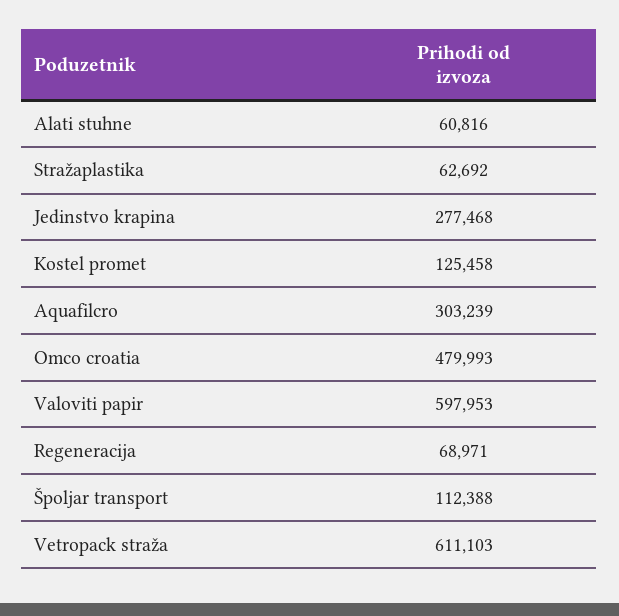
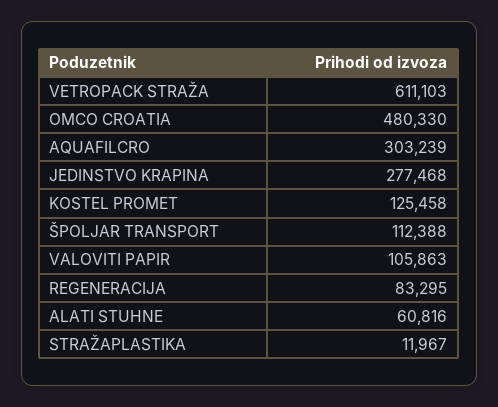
Stražaplastika: 62692 -> 11967
Omco croatia: 479993 -> 480330
Valoviti papir: 597953 -> 105863
Regeneracija: 68971 -> 83295

